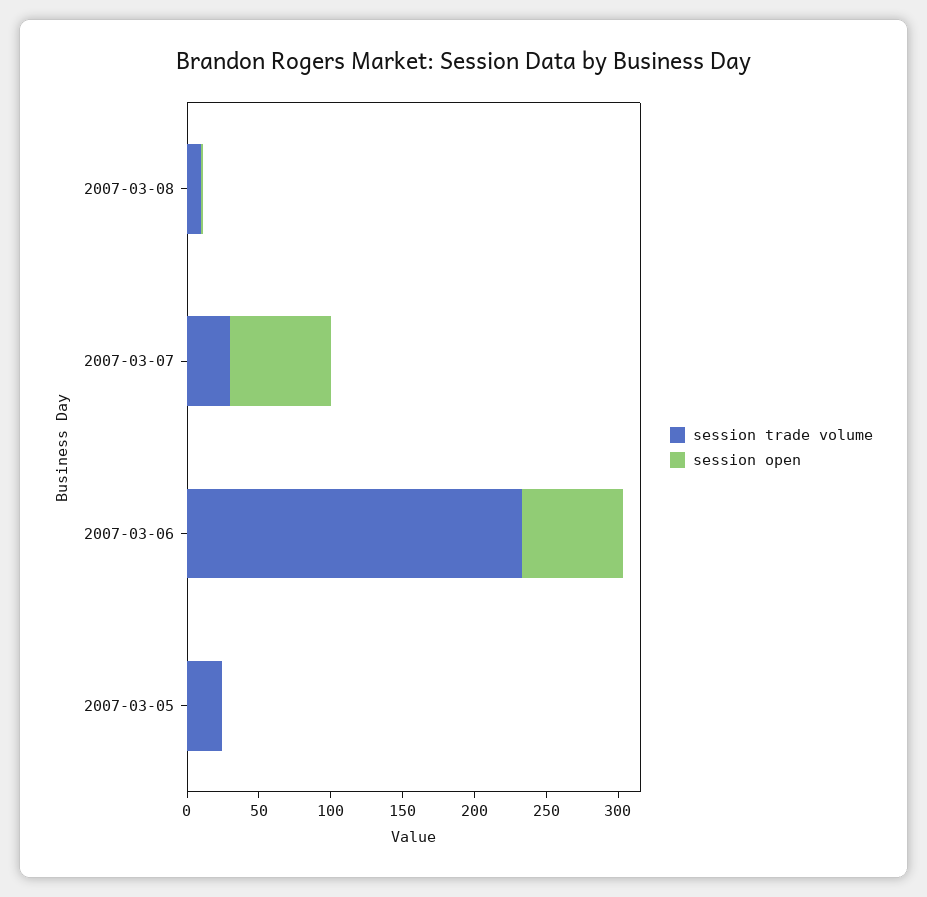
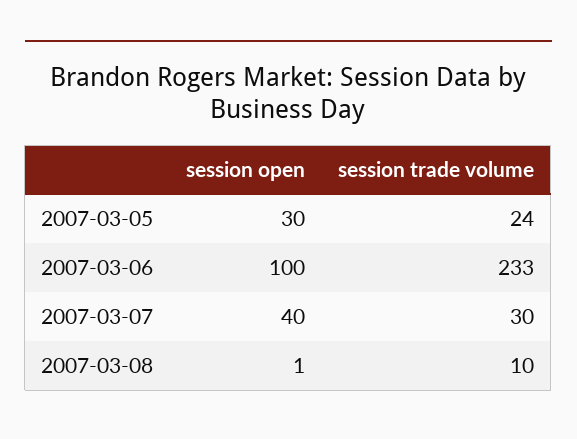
session open, 2007-03-07: 70 -> 40
session open, 2007-03-06: 70 -> 100
session open, 2007-03-05: 0 -> 30

